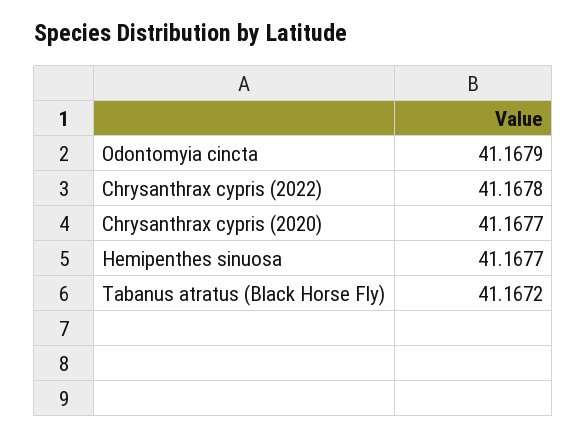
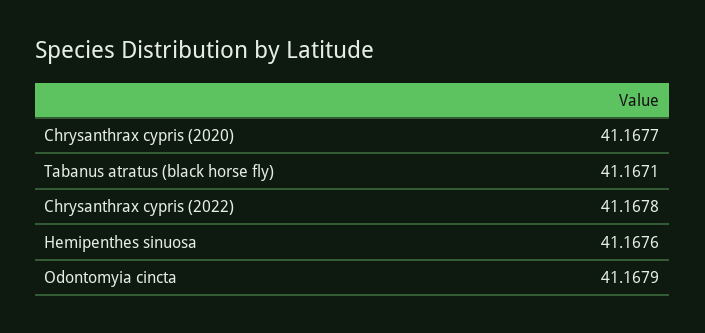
Hemipenthes sinuosa: 41.1677 -> 41.1676
Tabanus atratus (Black Horse Fly): 41.1672 -> 41.1671

